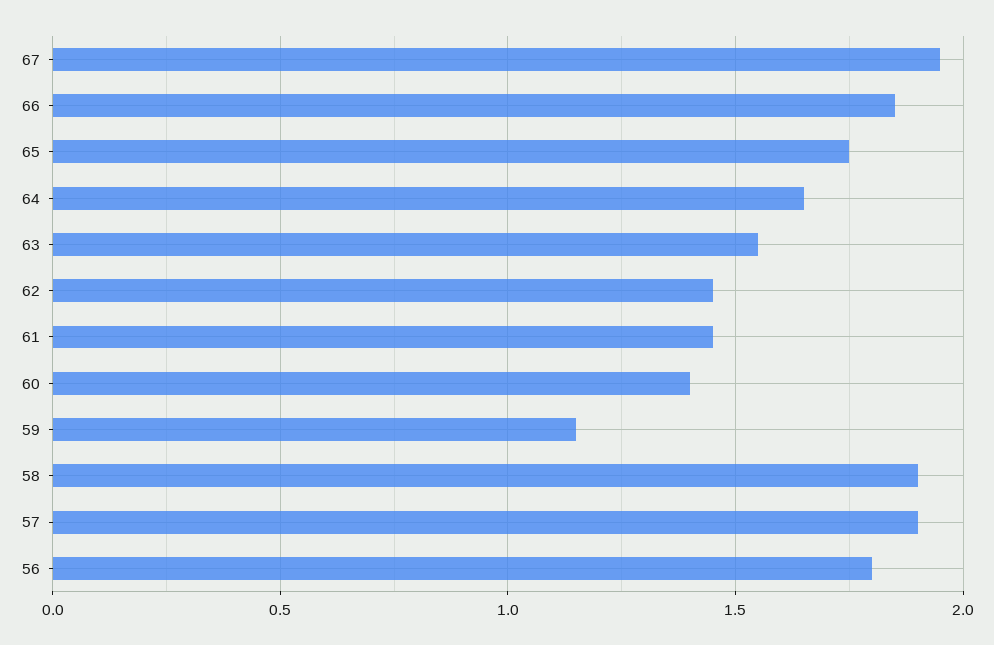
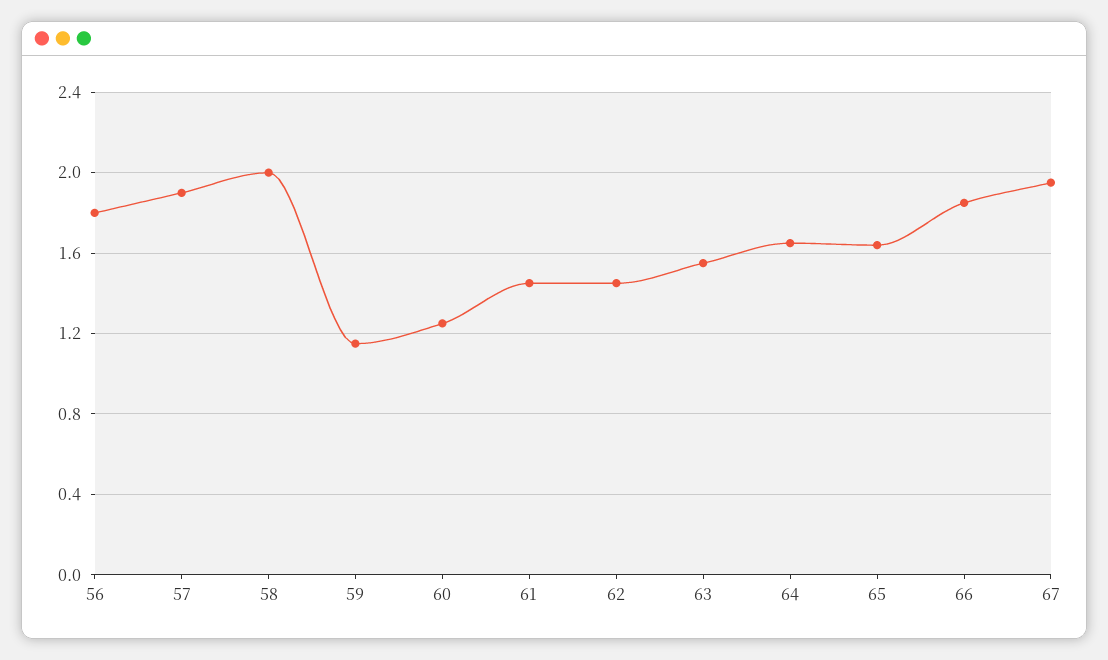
65: 1.75 -> 1.65
60: 1.4 -> 1.25
58: 1.9 -> 2

